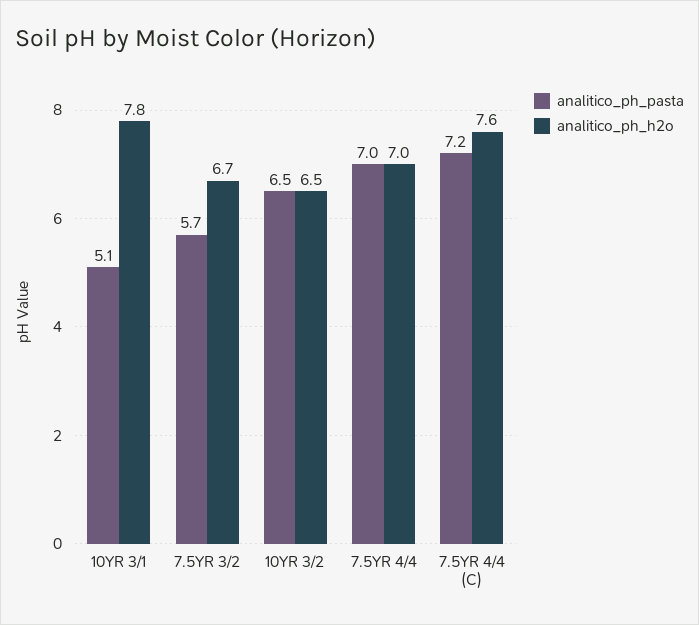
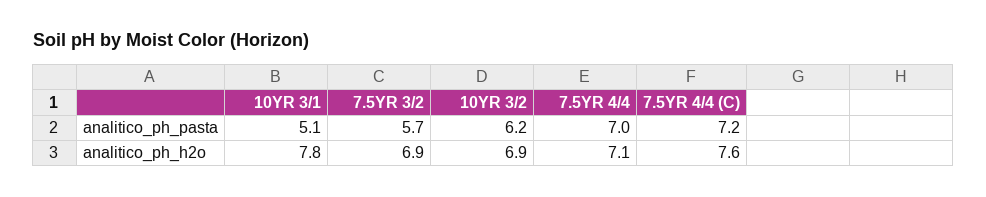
analitico_ph_h2o, 7.5YR 3/2: 6.7 -> 6.9
analitico_ph_pasta, 10YR 3/2: 6.5 -> 6.2
analitico_ph_h2o, 10YR 3/2: 6.5 -> 6.9
analitico_ph_h2o, 7.5YR 4/4: 7 -> 7.1

